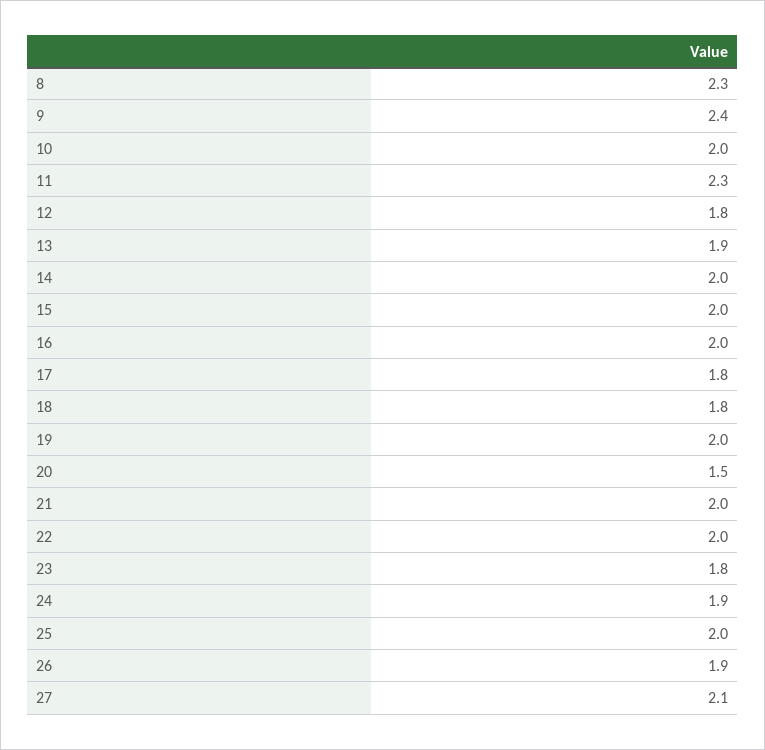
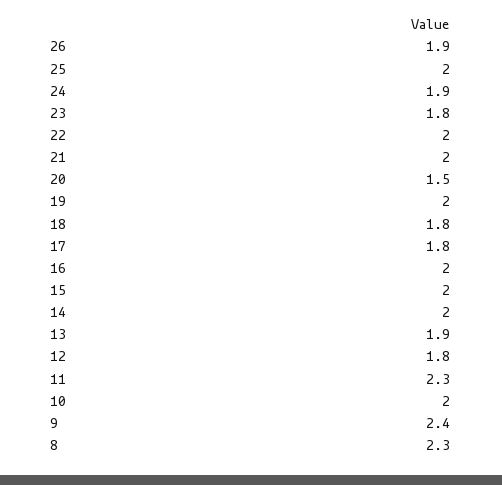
27: 2.1 -> none

